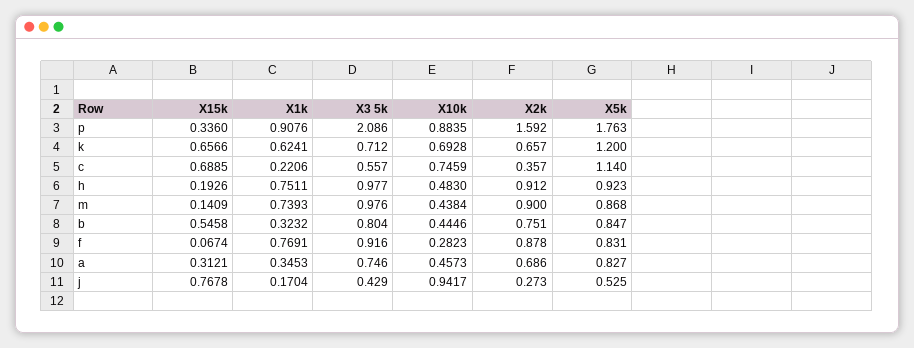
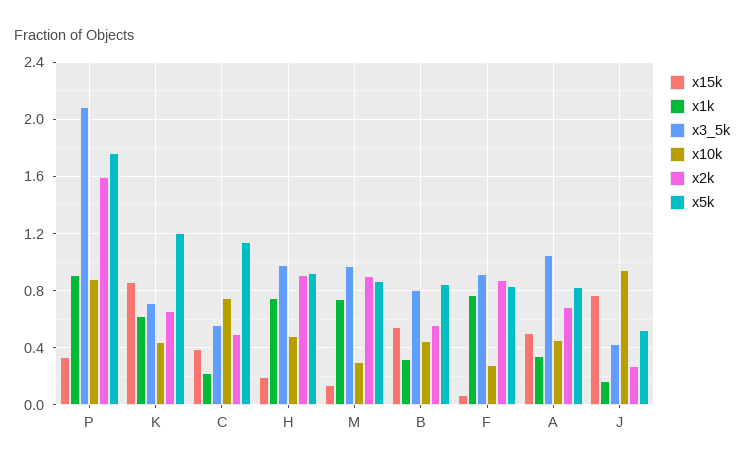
X15k, k: 0.6566 -> 0.85
X10k, k: 0.6928 -> 0.45
X15k, c: 0.6885 -> 0.4
X2k, c: 0.357 -> 0.5
X10k, m: 0.4384 -> 0.3
X2k, b: 0.751 -> 0.55
X15k, a: 0.3121 -> 0.5
X3 5k, a: 0.746 -> 1.05

